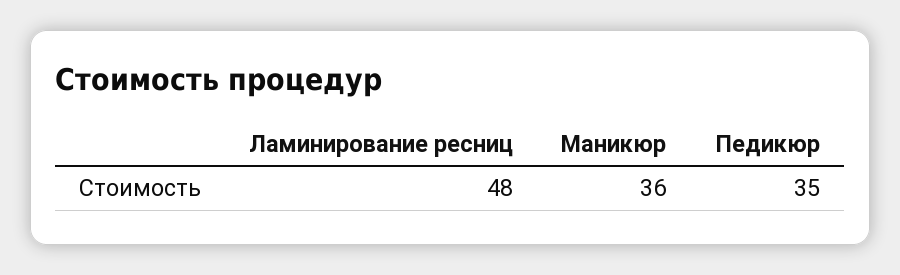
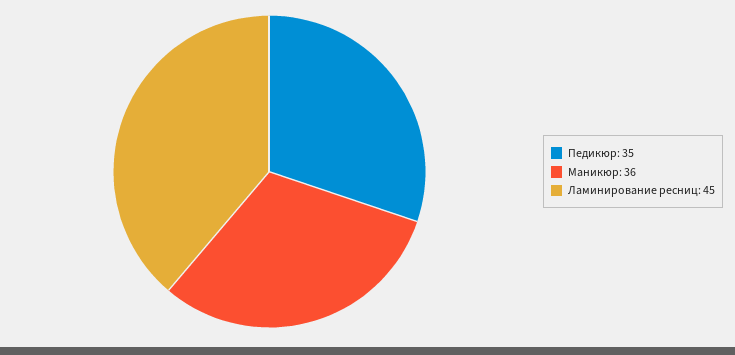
Ламинирование ресниц: 48 -> 45

